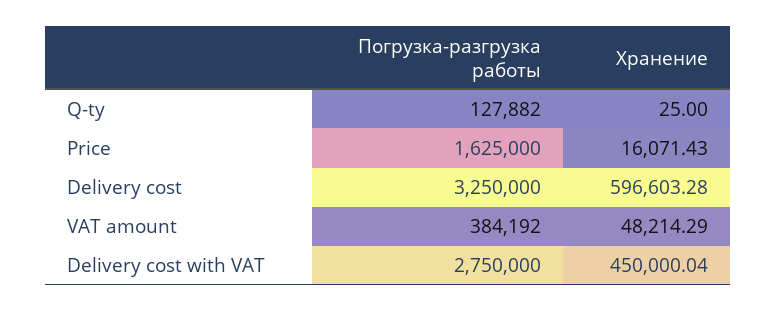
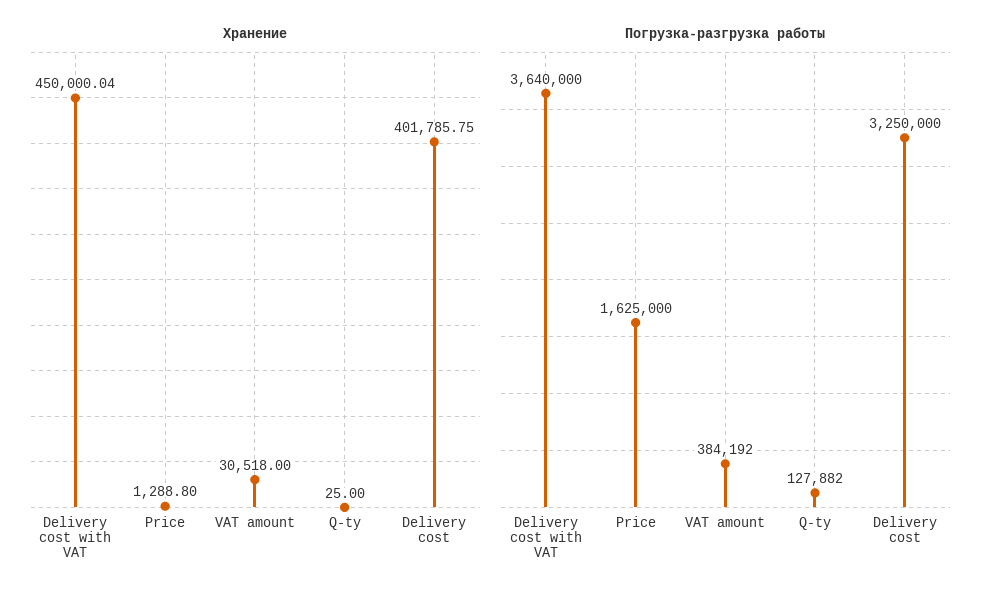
Хранение, Price: 16071.43 -> 1288.8
Хранение, Delivery cost: 596603.28 -> 401785.75
Хранение, VAT amount: 48214.29 -> 30518
Погрузка-разгрузка работы, Delivery cost with VAT: 2750000 -> 3640000

